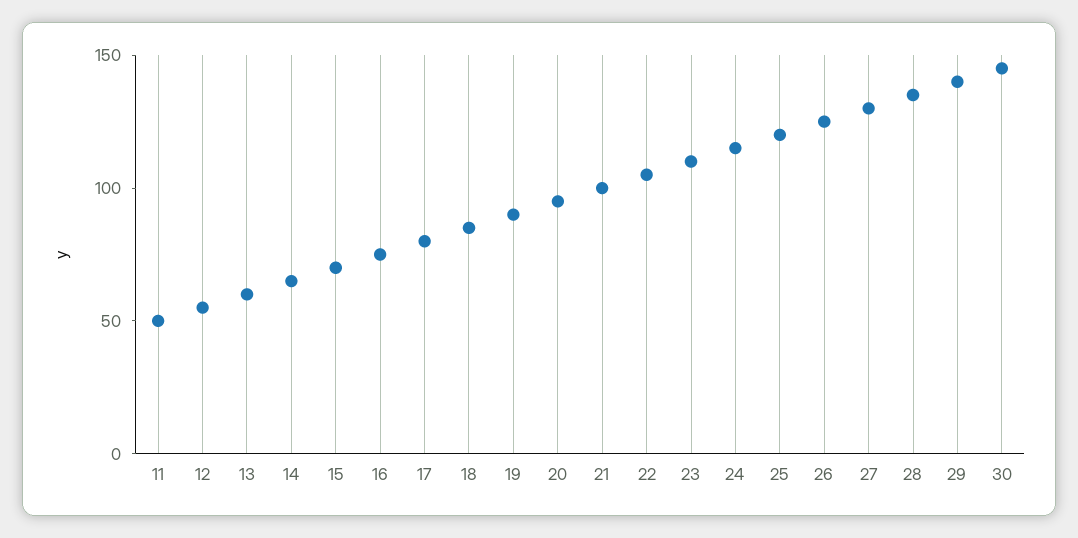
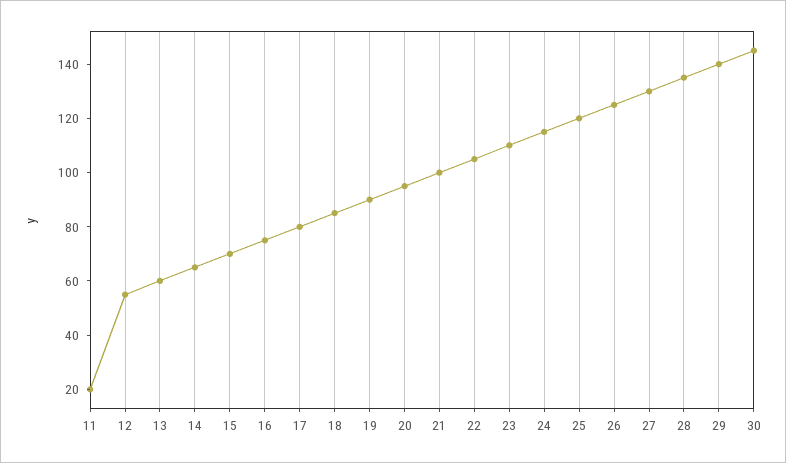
11: 50 -> 20

